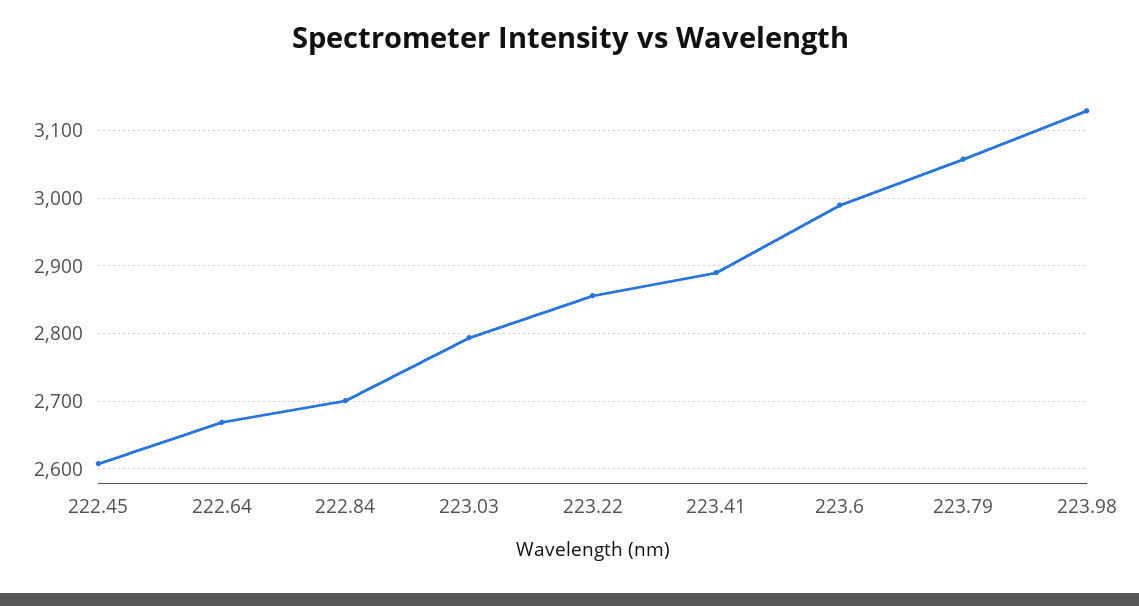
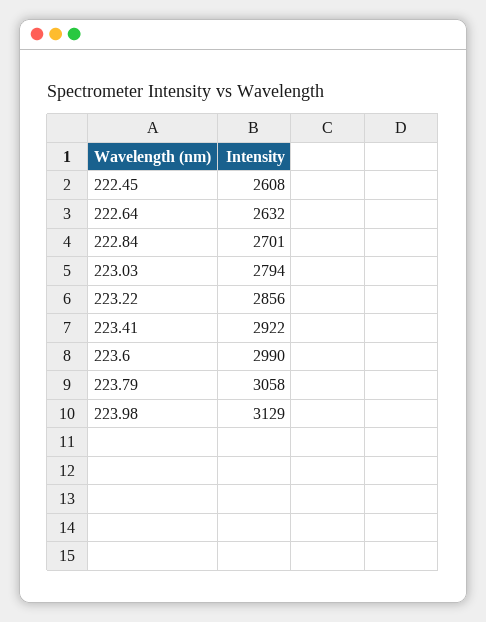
222.64: 2670 -> 2632
223.41: 2890 -> 2922

